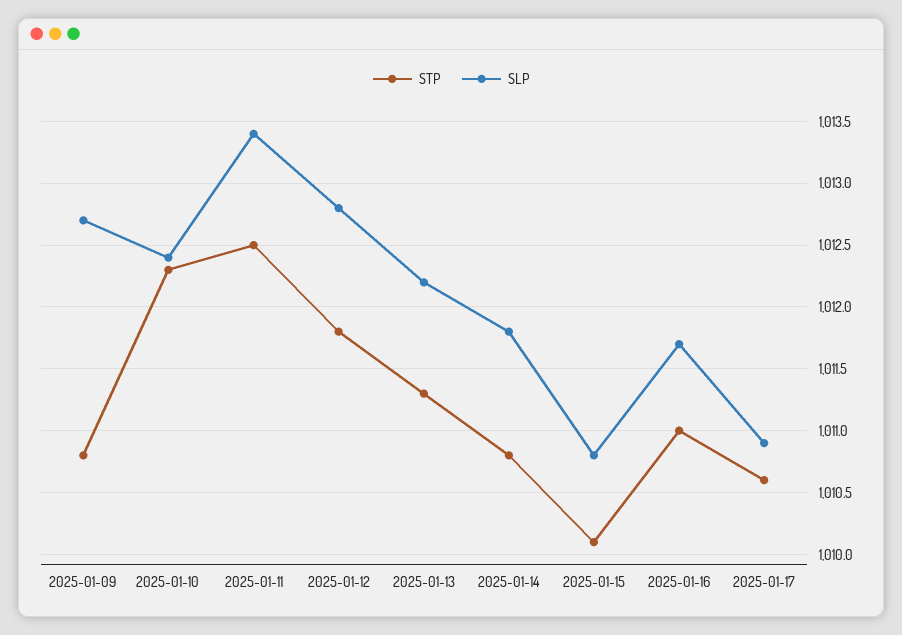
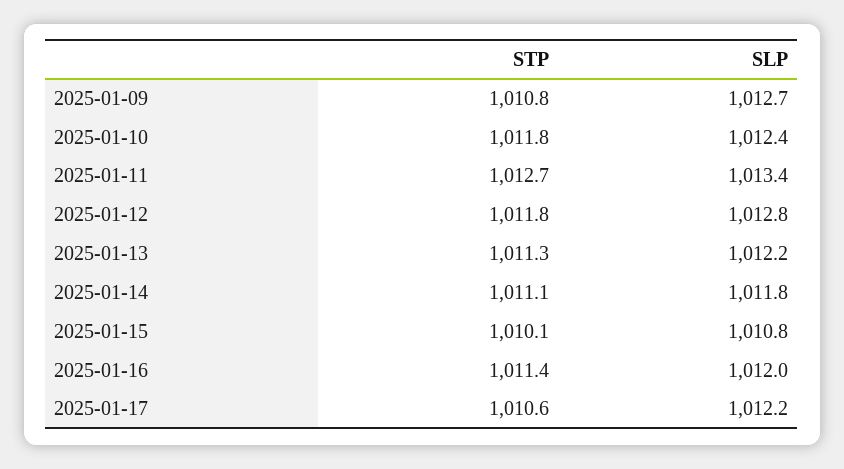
STP, 2025-01-10: 1012.3 -> 1011.8
STP, 2025-01-11: 1012.5 -> 1012.7
STP, 2025-01-14: 1010.8 -> 1011.1
STP, 2025-01-16: 1011 -> 1011.4
SLP, 2025-01-16: 1011.7 -> 1012
SLP, 2025-01-17: 1010.9 -> 1012.2

